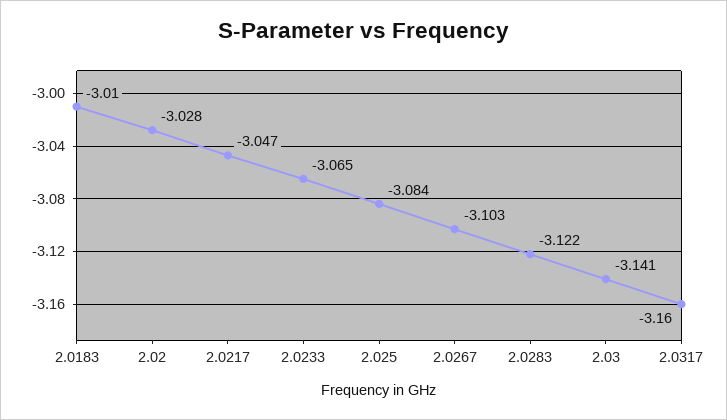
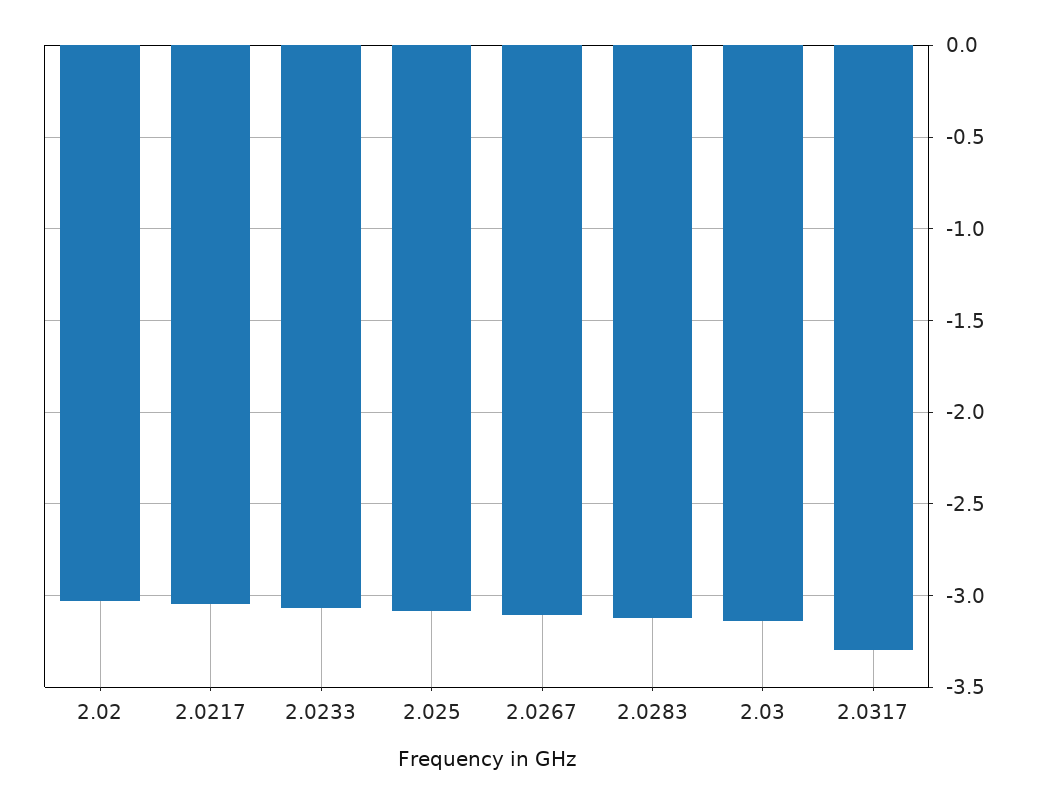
2.0183: -3.01 -> none
2.0317: -3.16 -> -3.3

